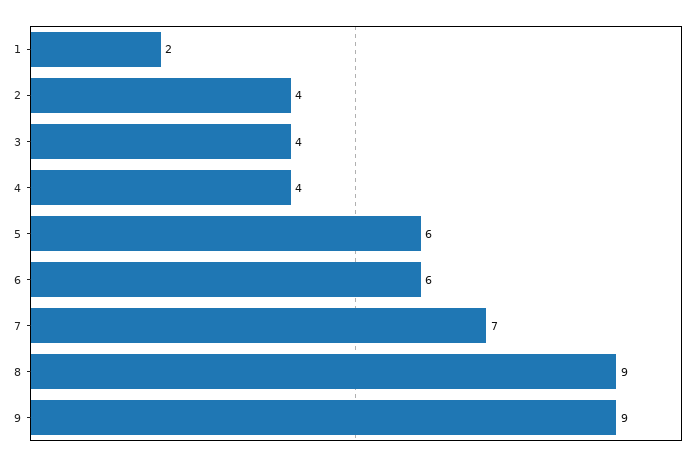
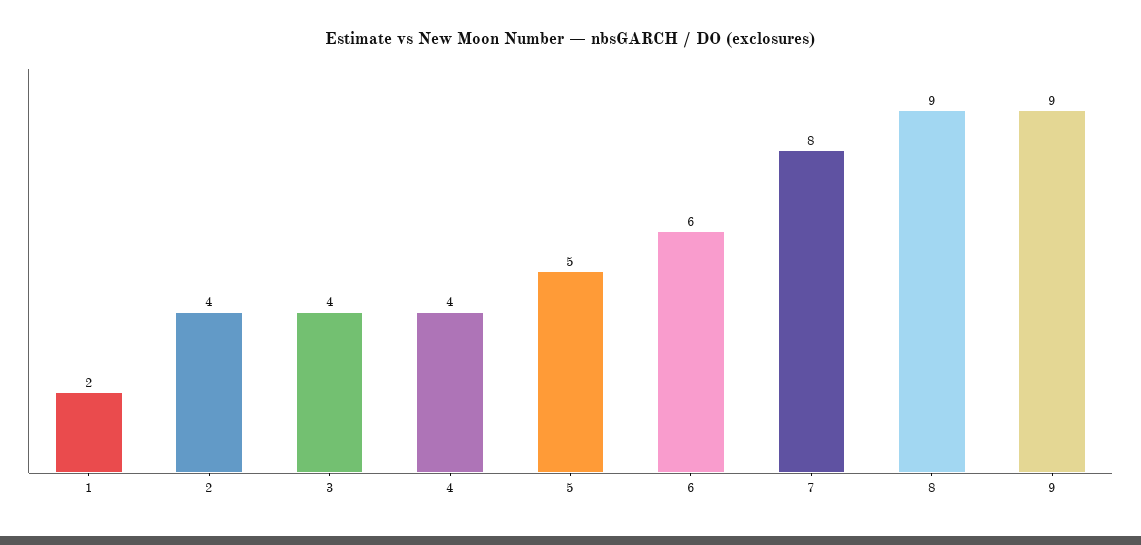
5: 6 -> 5
7: 7 -> 8

